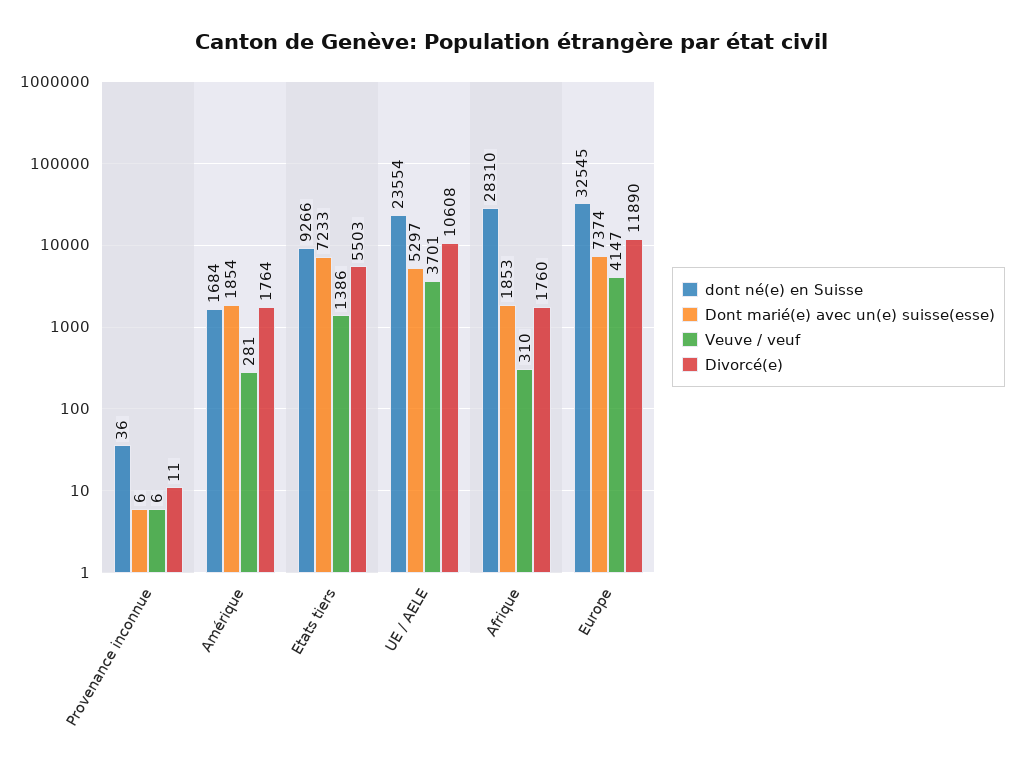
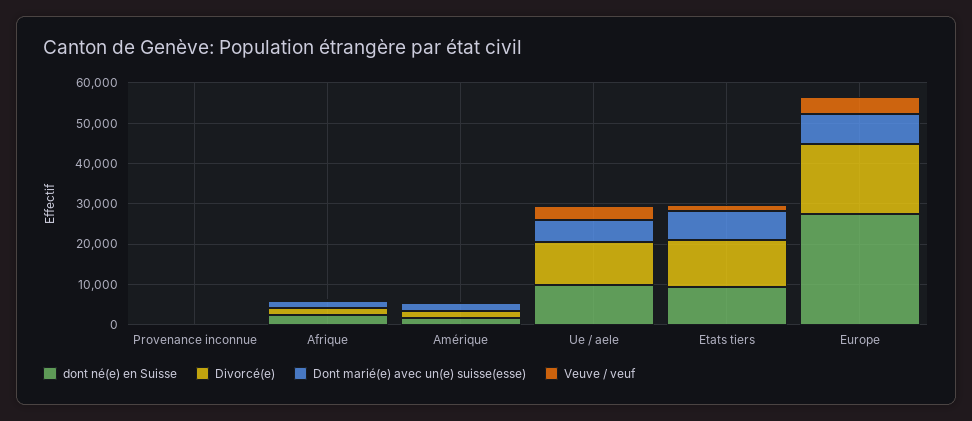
Divorcé(e), Etats tiers: 5503 -> 12000
dont né(e) en Suisse, UE / AELE: 23554 -> 10000
dont né(e) en Suisse, Afrique: 28310 -> 2000
dont né(e) en Suisse, Europe: 32545 -> 28000
Divorcé(e), Europe: 11890 -> 18000

